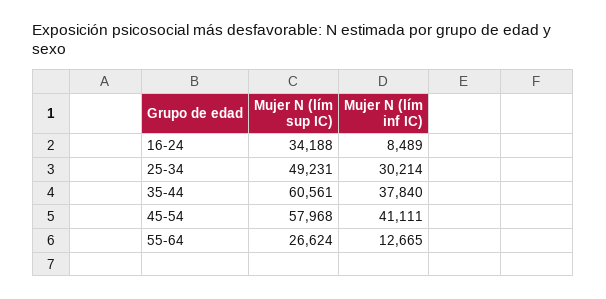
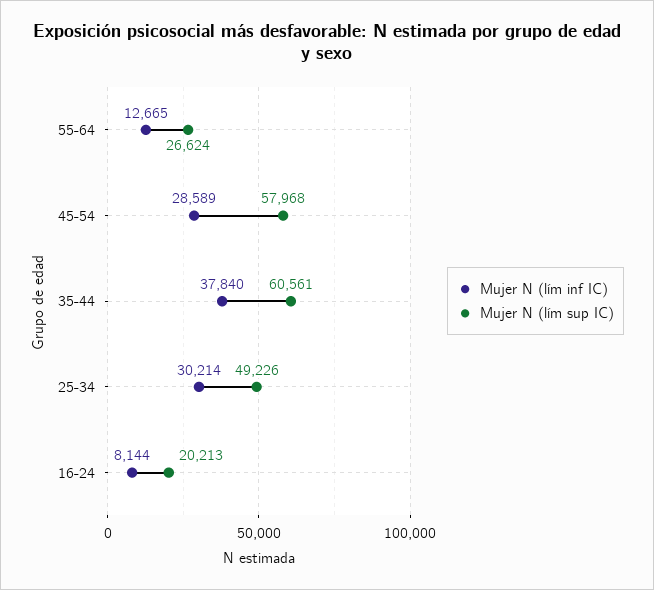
Mujer N (lím sup IC), 16-24: 34188 -> 20213
Mujer N (lím inf IC), 16-24: 8489 -> 8144
Mujer N (lím sup IC), 25-34: 49231 -> 49226
Mujer N (lím inf IC), 45-54: 41111 -> 28589

